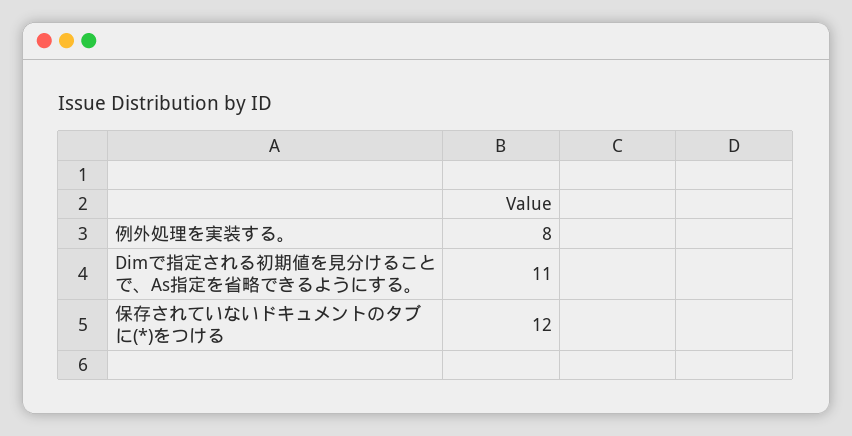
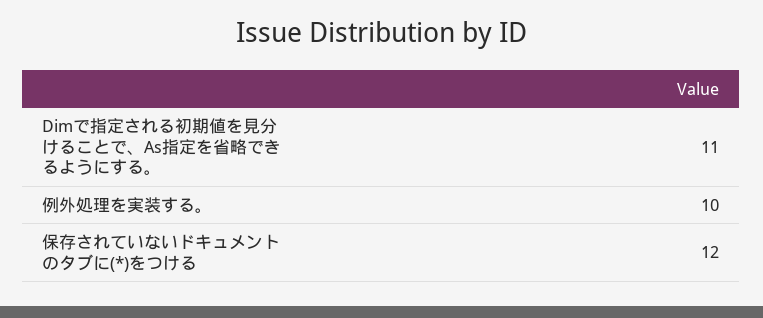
例外処理を実装する。: 8 -> 10

